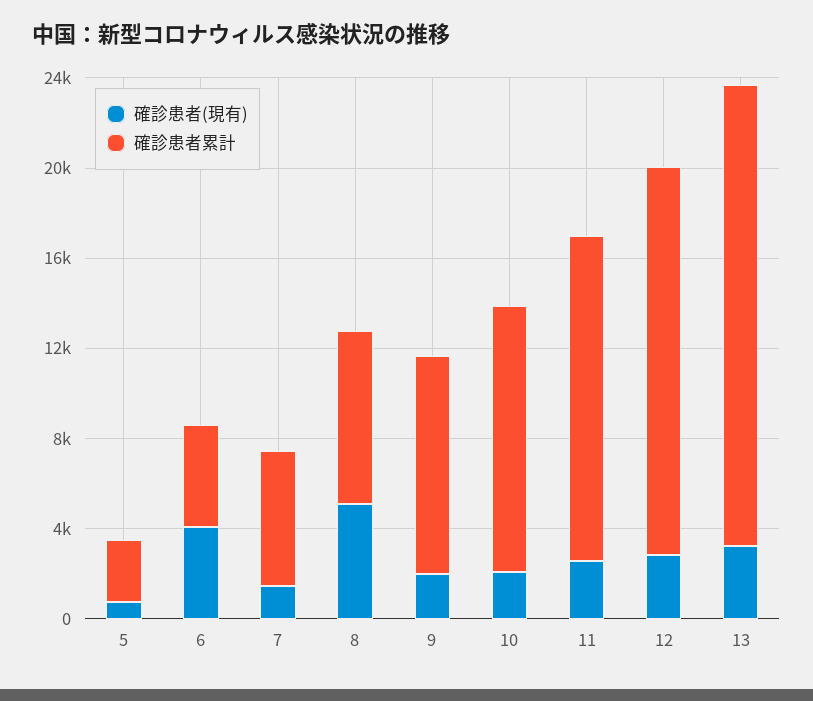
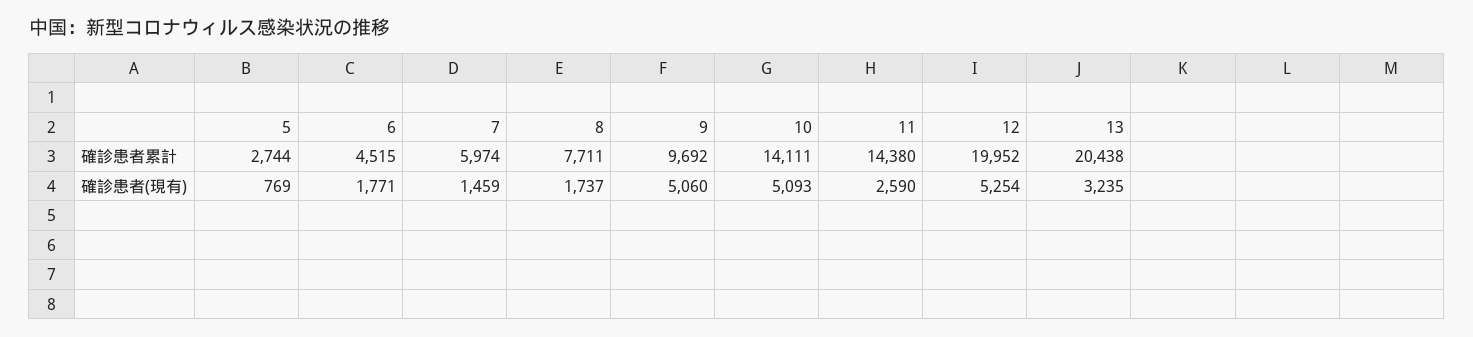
確診患者(現有), 6: 4000 -> 1771
確診患者(現有), 8: 5000 -> 1737
確診患者(現有), 9: 2000 -> 5060
確診患者(現有), 10: 2000 -> 5093
確診患者累計, 10: 12000 -> 14111
確診患者(現有), 12: 3000 -> 5254
確診患者累計, 12: 17000 -> 19952

